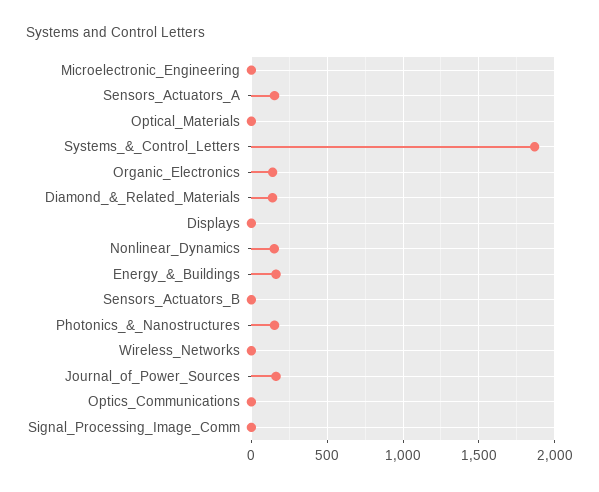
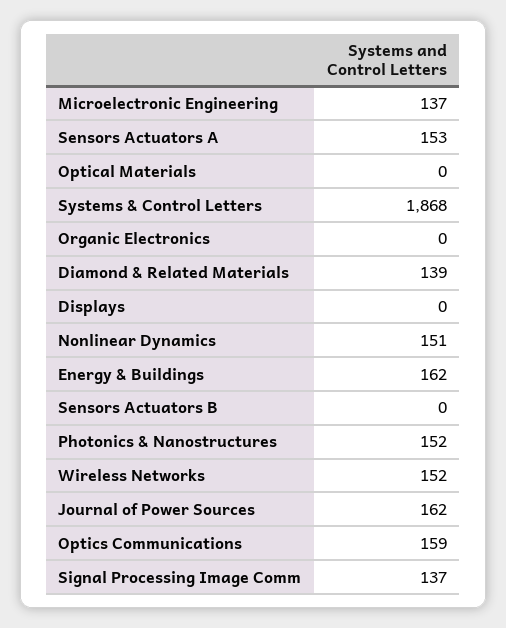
Microelectronic_Engineering: 0 -> 137
Organic_Electronics: 150 -> 0
Wireless_Networks: 0 -> 152
Optics_Communications: 0 -> 159
Signal_Processing_Image_Comm: 0 -> 137

